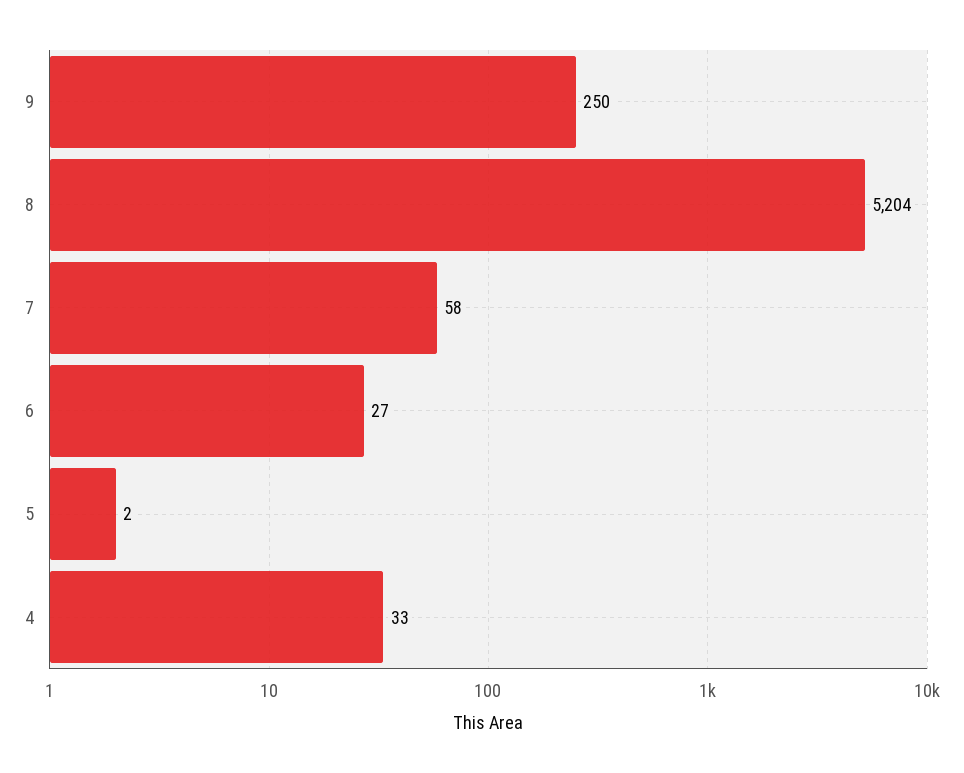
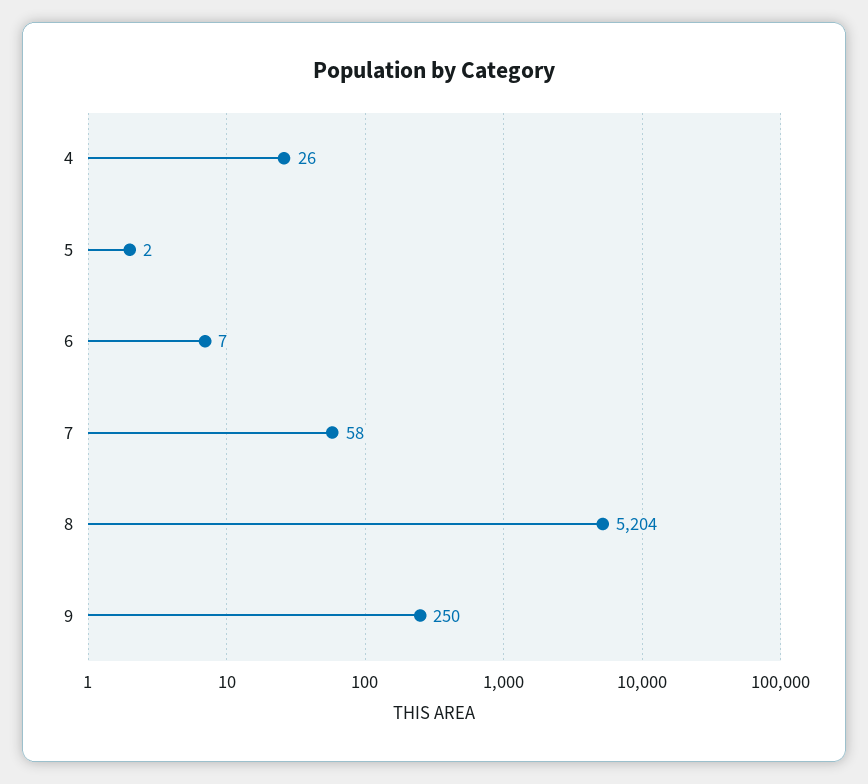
6: 27 -> 7
4: 33 -> 26

